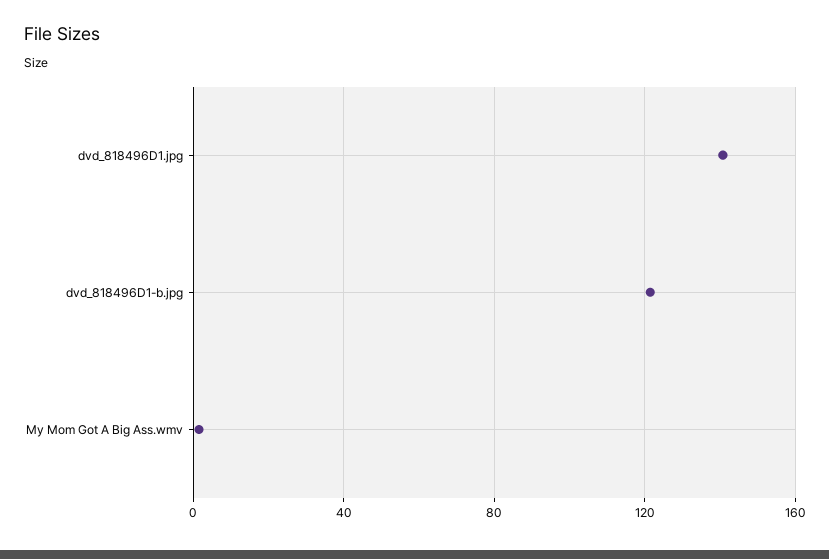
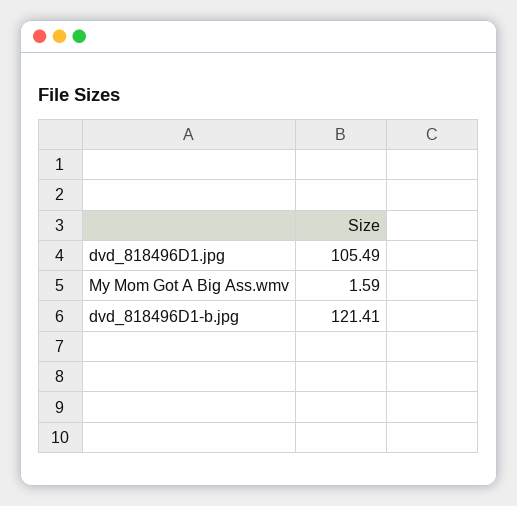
dvd_818496D1.jpg: 140 -> 105.49

